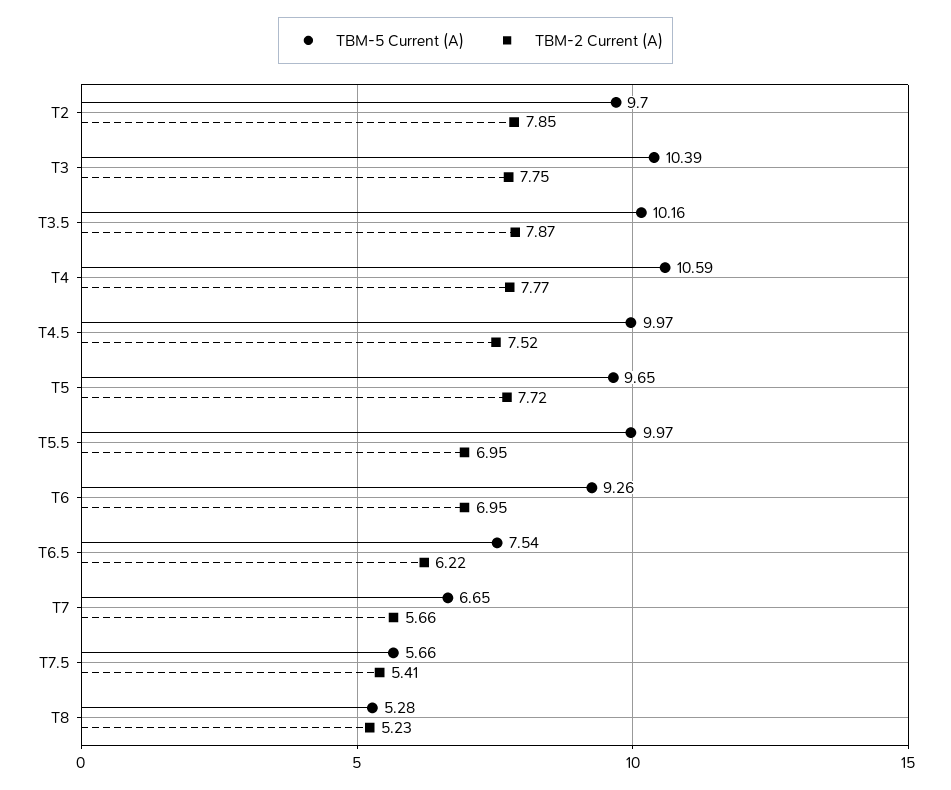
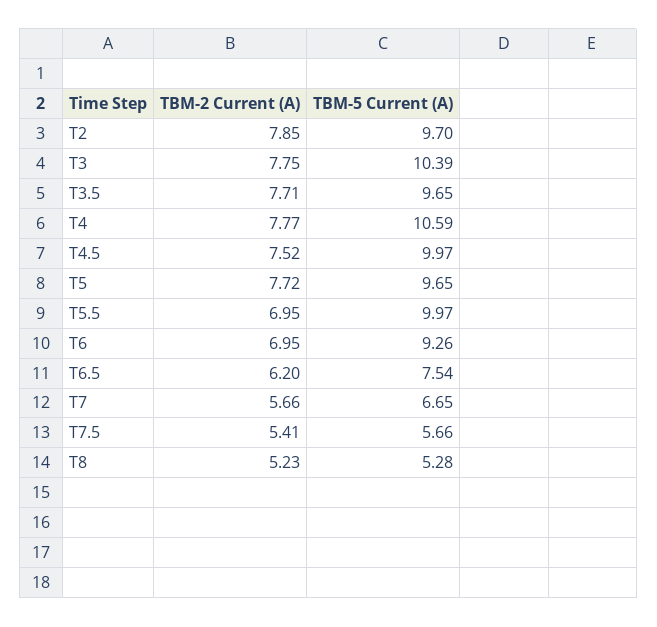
TBM-5 Current (A), T3.5: 10.16 -> 9.65
TBM-2 Current (A), T3.5: 7.87 -> 7.71
TBM-2 Current (A), T6.5: 6.22 -> 6.2

